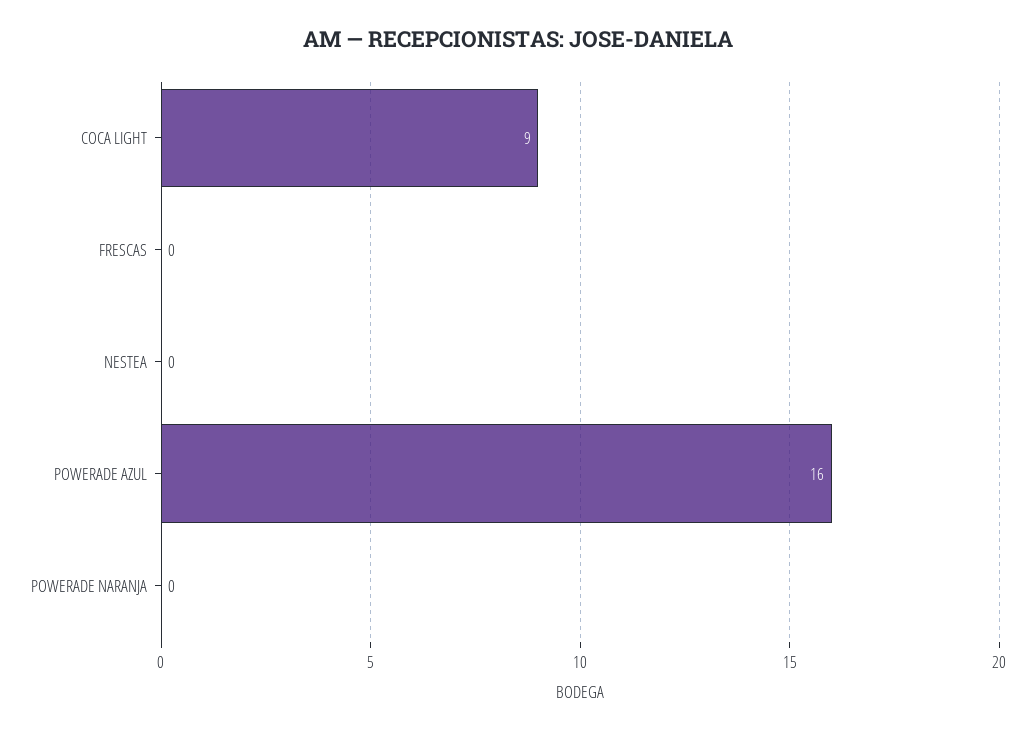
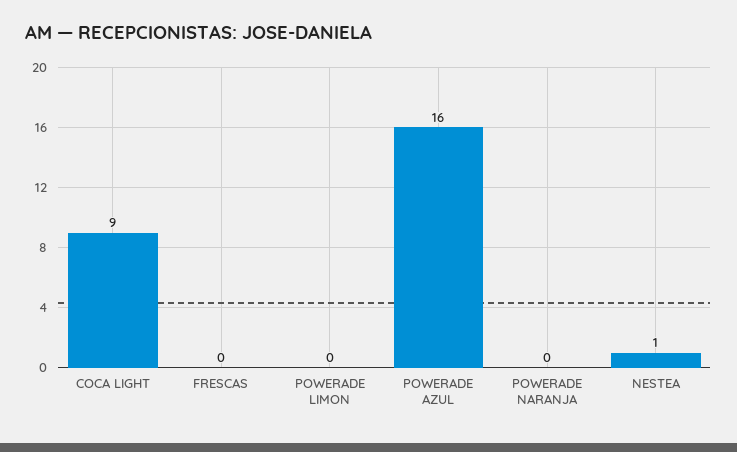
NESTEA: 0 -> 1
POWERADE LIMON: none -> 0

